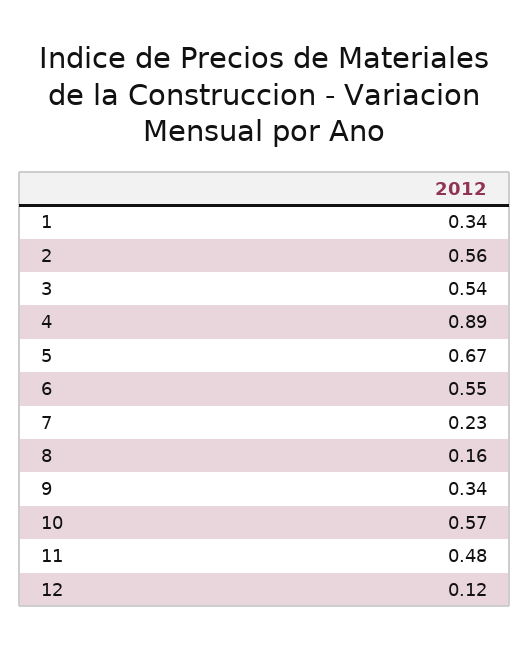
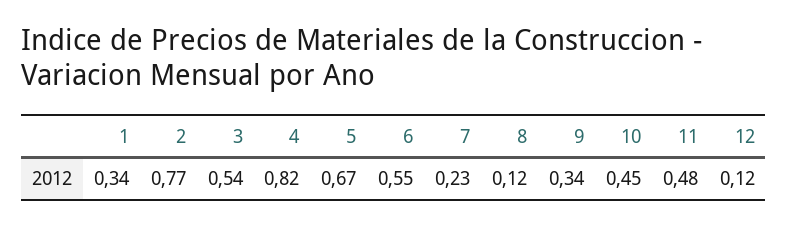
2: 0.56 -> 0.77
4: 0.89 -> 0.82
8: 0.16 -> 0.12
10: 0.57 -> 0.45

